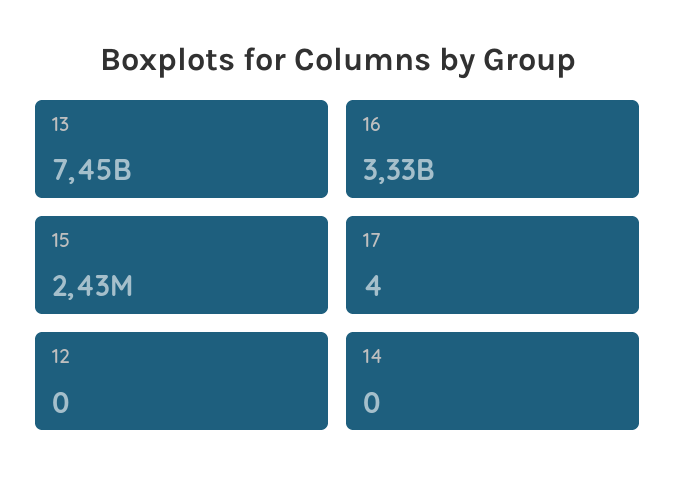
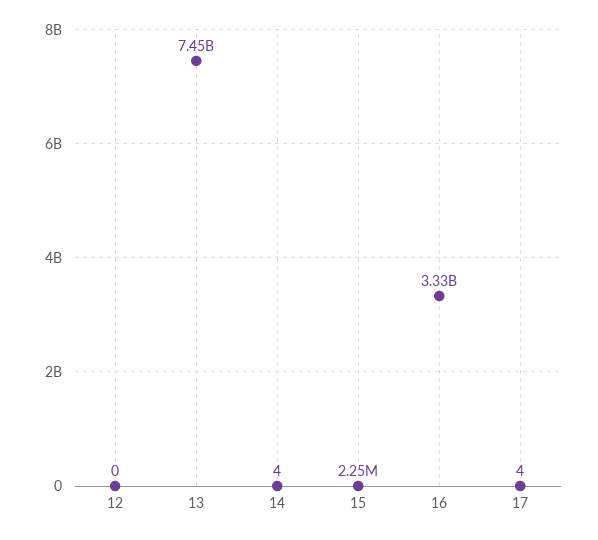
15: 2430000 -> 2250000
14: 0 -> 4

